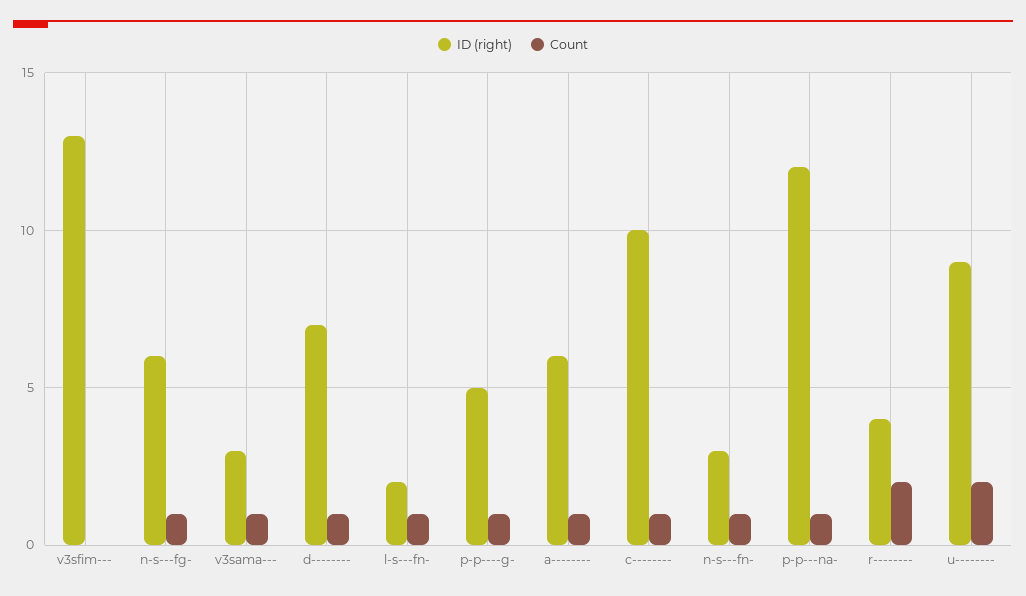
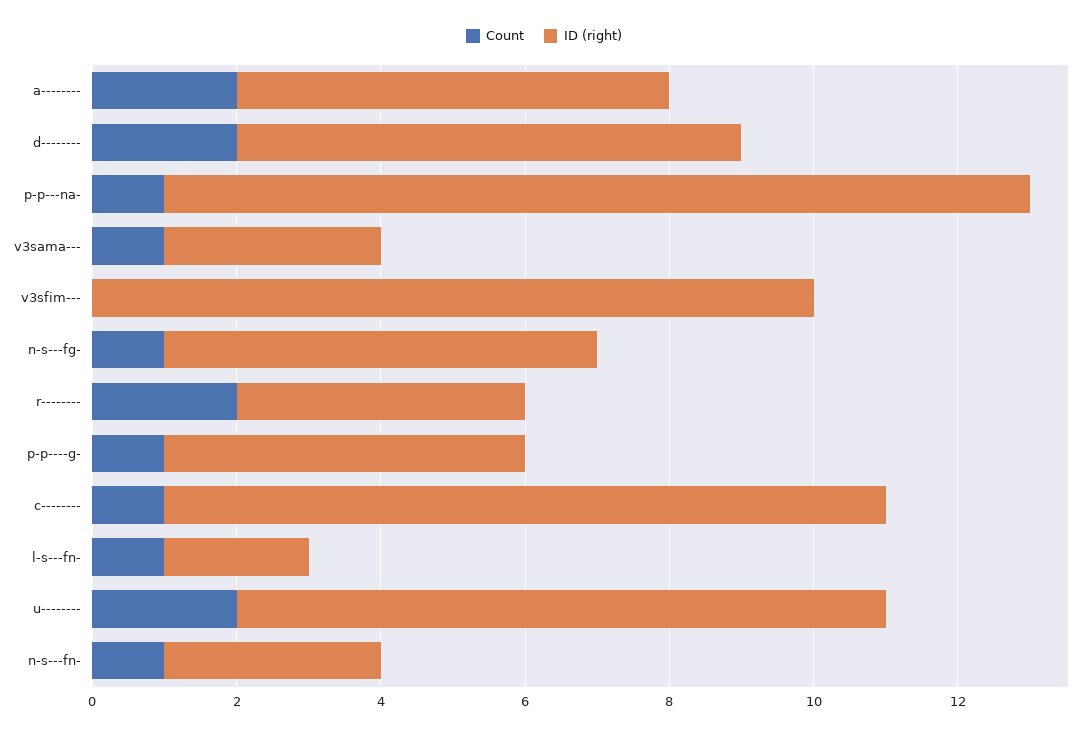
ID (right), v3sfim---: 13 -> 10
Count, d--------: 1 -> 2
Count, a--------: 1 -> 2

